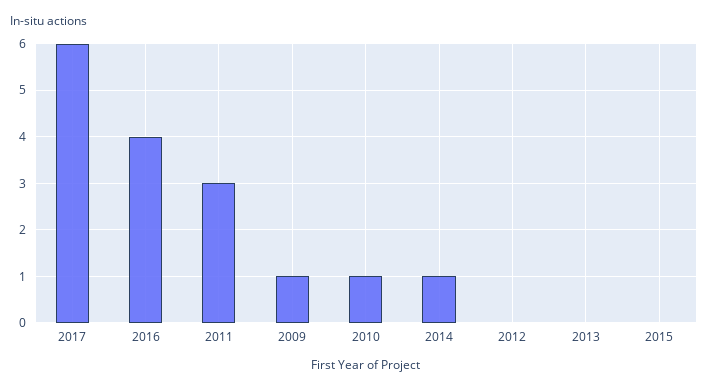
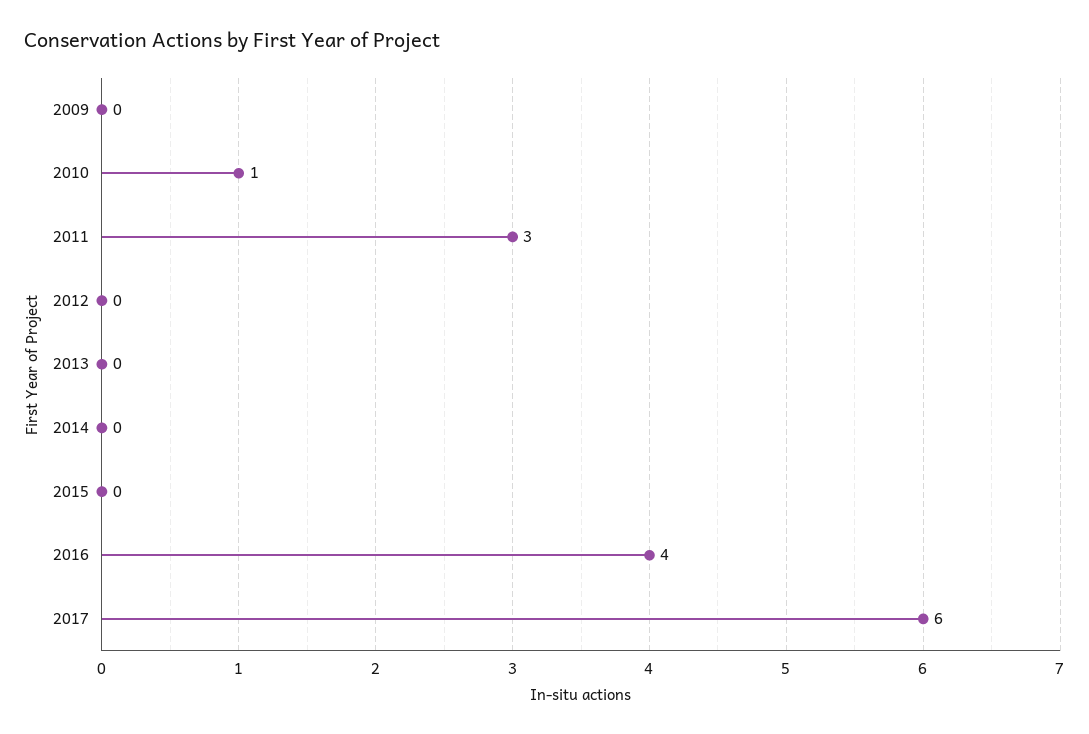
2009: 1 -> 0
2014: 1 -> 0

